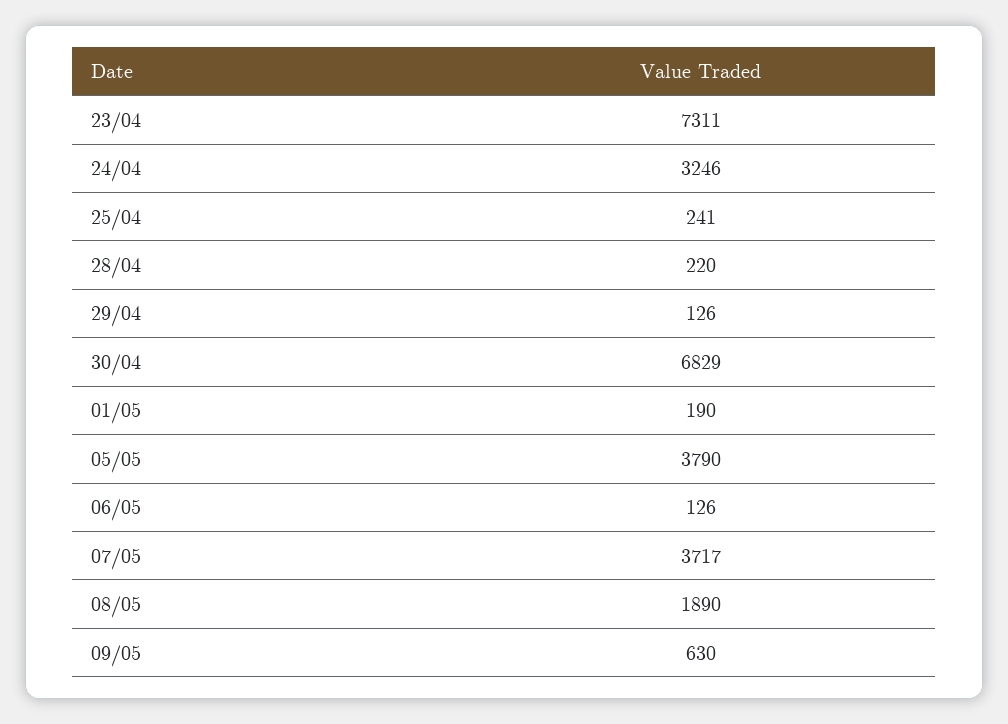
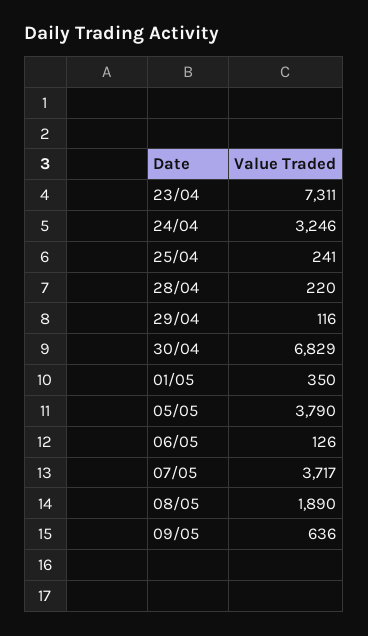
29/04: 126 -> 116
01/05: 190 -> 350
09/05: 630 -> 636

